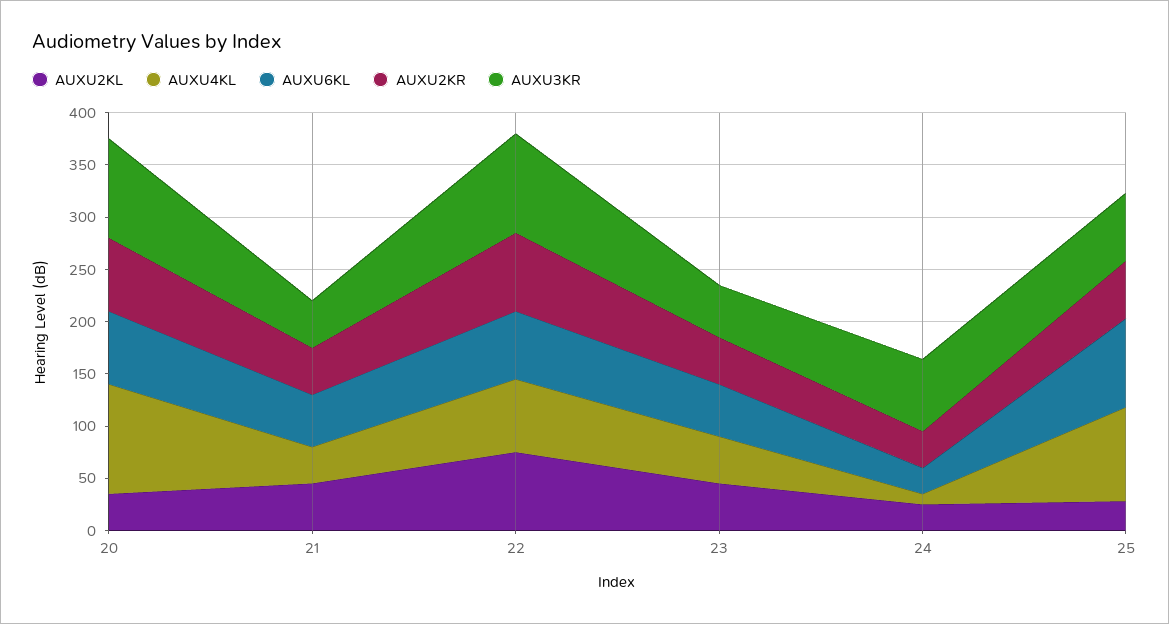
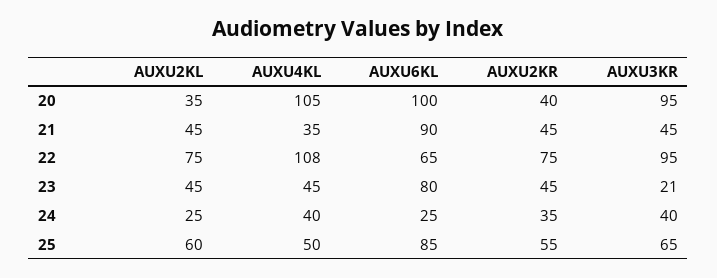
AUXU6KL, 20: 70 -> 100
AUXU2KR, 20: 70 -> 40
AUXU6KL, 21: 50 -> 90
AUXU4KL, 22: 70 -> 108
AUXU6KL, 23: 50 -> 80
AUXU3KR, 23: 50 -> 21
AUXU4KL, 24: 10 -> 40
AUXU3KR, 24: 70 -> 40
AUXU2KL, 25: 30 -> 60
AUXU4KL, 25: 90 -> 50

